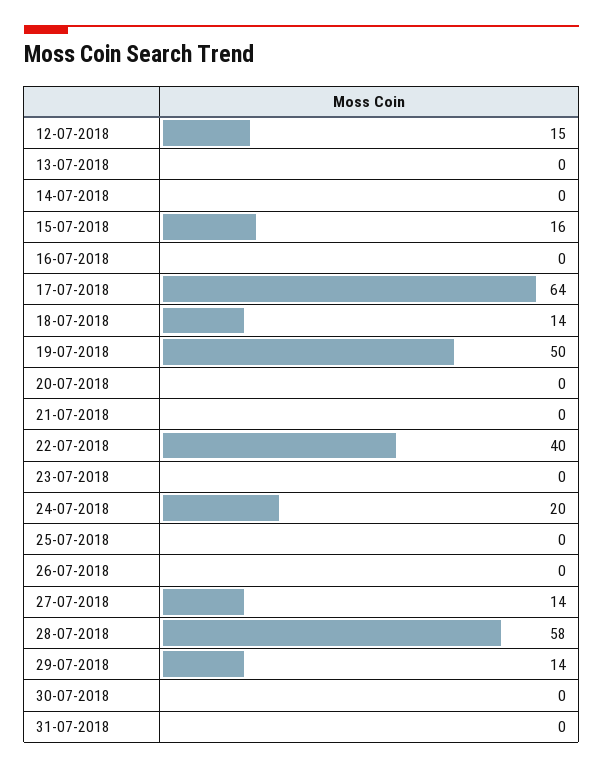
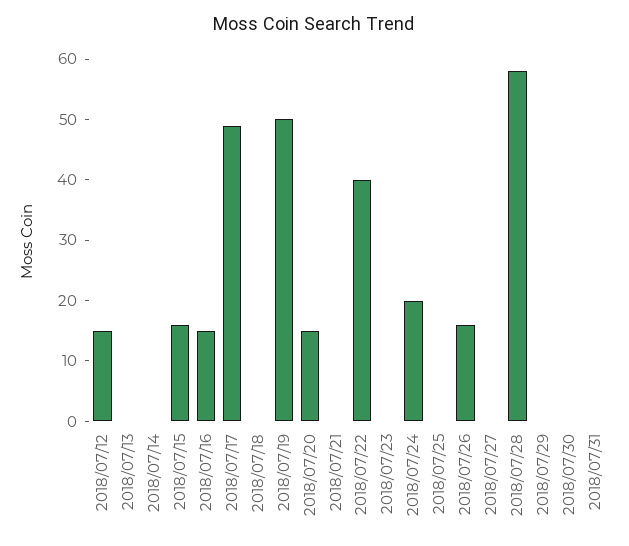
16-07-2018: 0 -> 15
17-07-2018: 64 -> 50
18-07-2018: 14 -> 0
20-07-2018: 0 -> 15
26-07-2018: 0 -> 15
27-07-2018: 14 -> 0
29-07-2018: 14 -> 0

